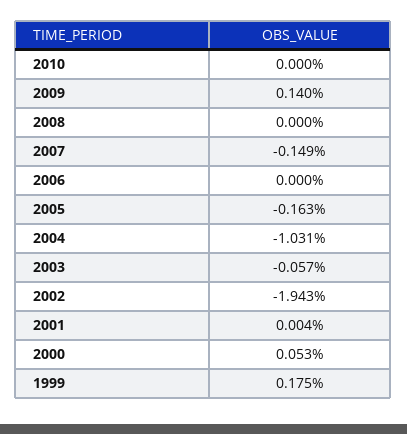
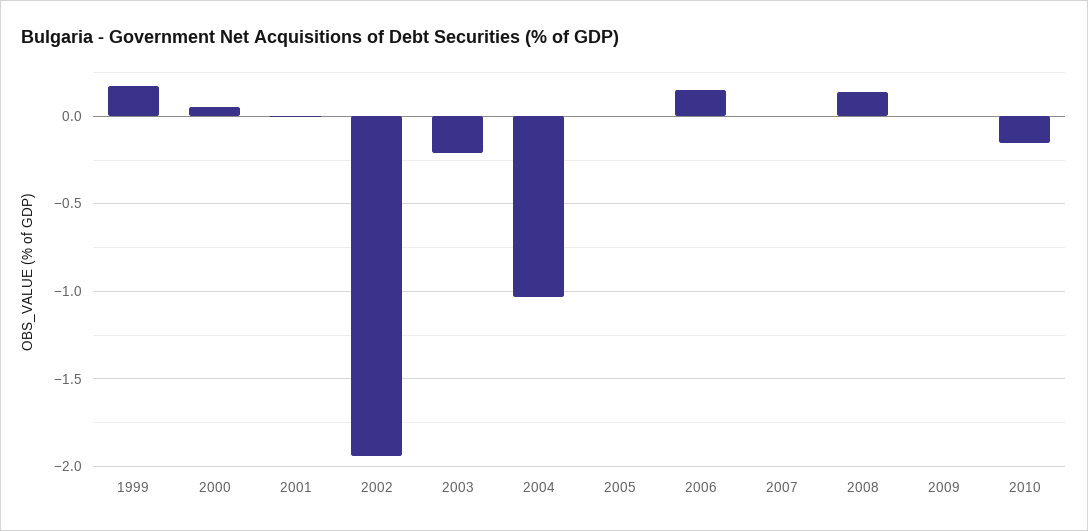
2010: 0 -> -0.15
2009: 0.14 -> 0
2008: 0 -> 0.15
2007: -0.149 -> 0
2006: 0 -> 0.15
2005: -0.163 -> 0
2003: -0.057 -> -0.2

